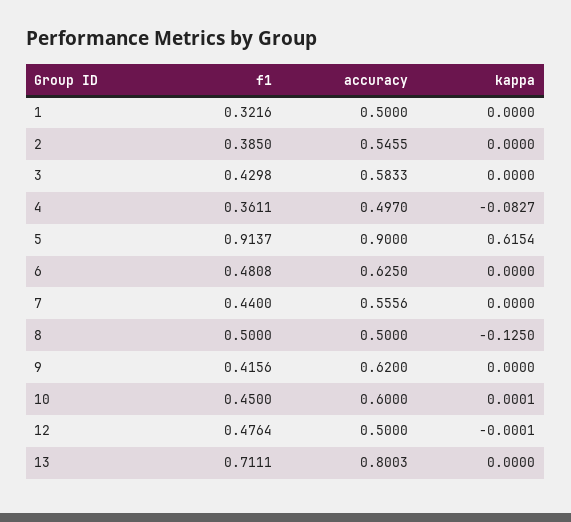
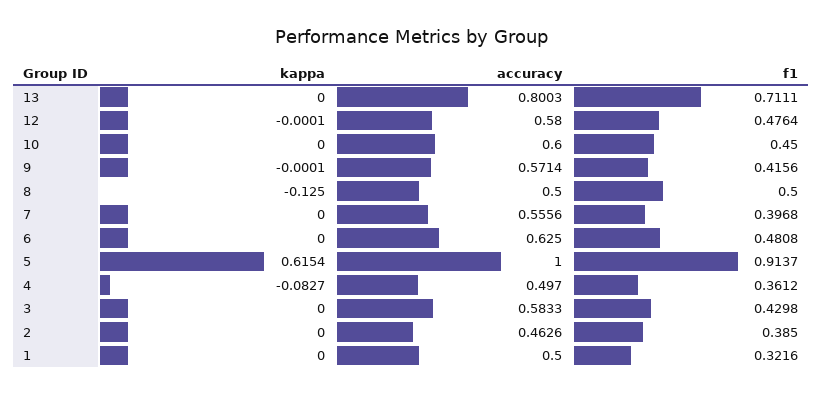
accuracy, 2: 0.5455 -> 0.4626
f1, 4: 0.3611 -> 0.3612
accuracy, 5: 0.9 -> 1
f1, 7: 0.44 -> 0.3968
accuracy, 9: 0.62 -> 0.5714
kappa, 9: 0 -> -0.0001
kappa, 10: 0.0001 -> 0
accuracy, 12: 0.5 -> 0.58

